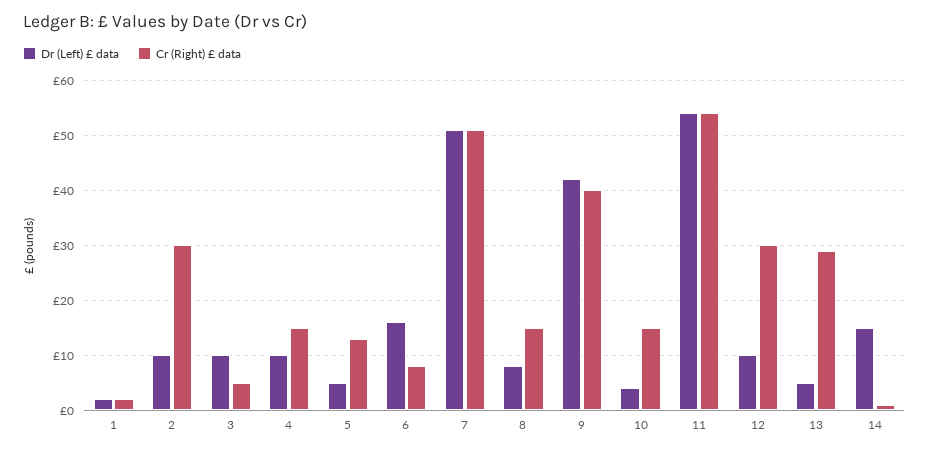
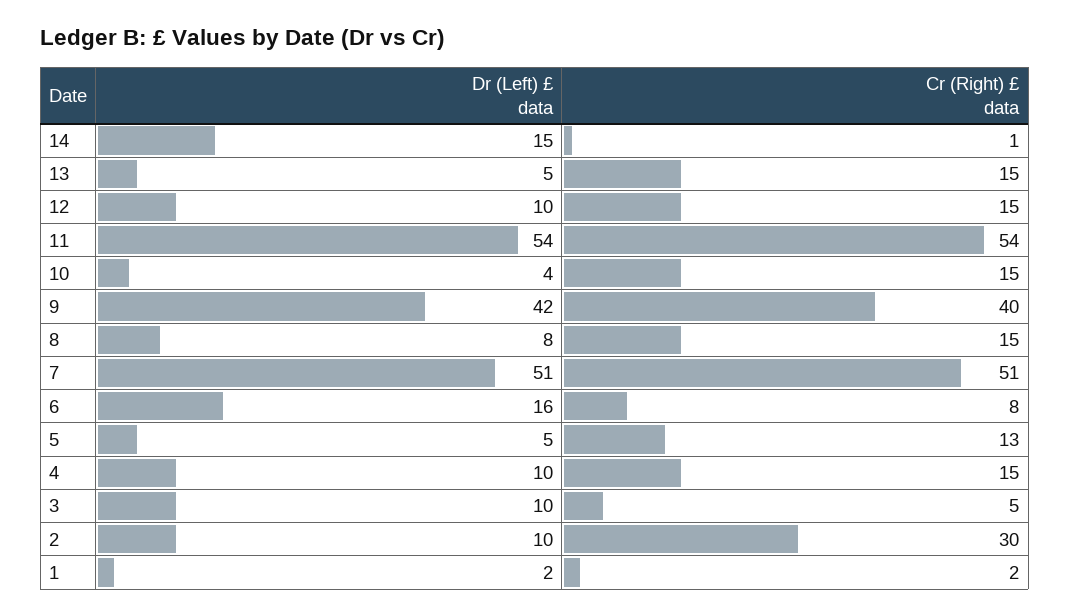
Cr (Right) £ data, 12: 30 -> 15
Cr (Right) £ data, 13: 30 -> 15

